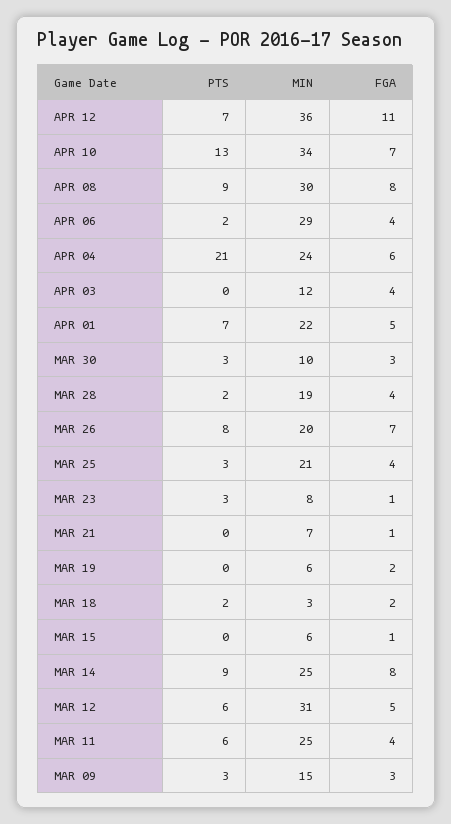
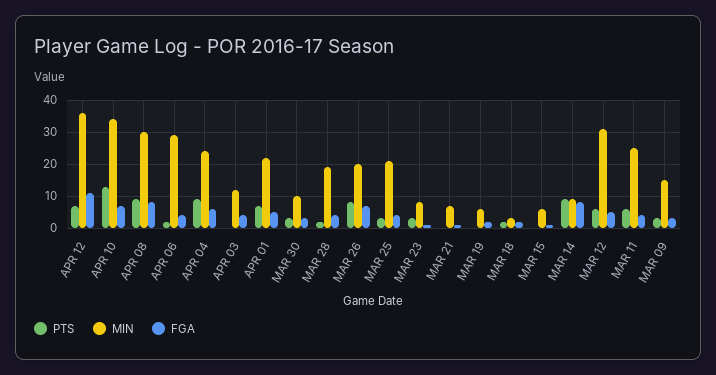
PTS, APR 04: 21 -> 10
MIN, MAR 14: 25 -> 10

